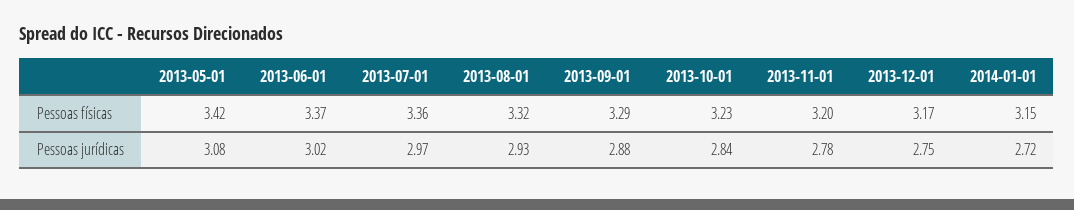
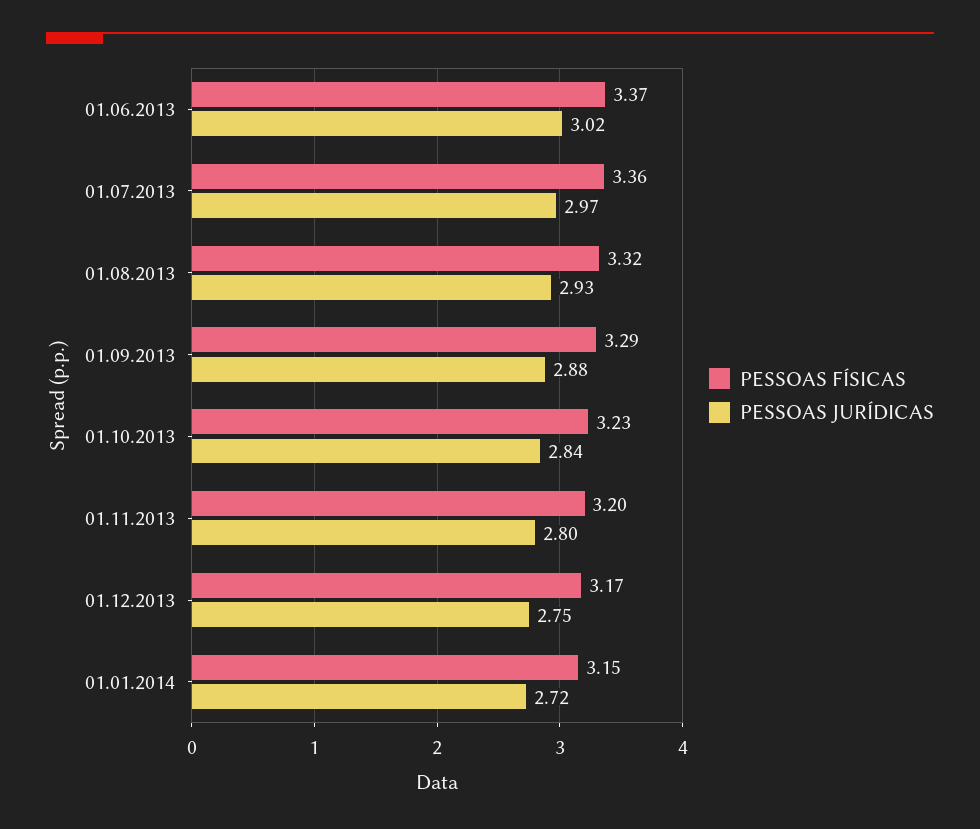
Pessoas físicas, 2013-05-01: 3.42 -> none
Pessoas jurídicas, 2013-05-01: 3.08 -> none
Pessoas jurídicas, 2013-11-01: 2.78 -> 2.8

